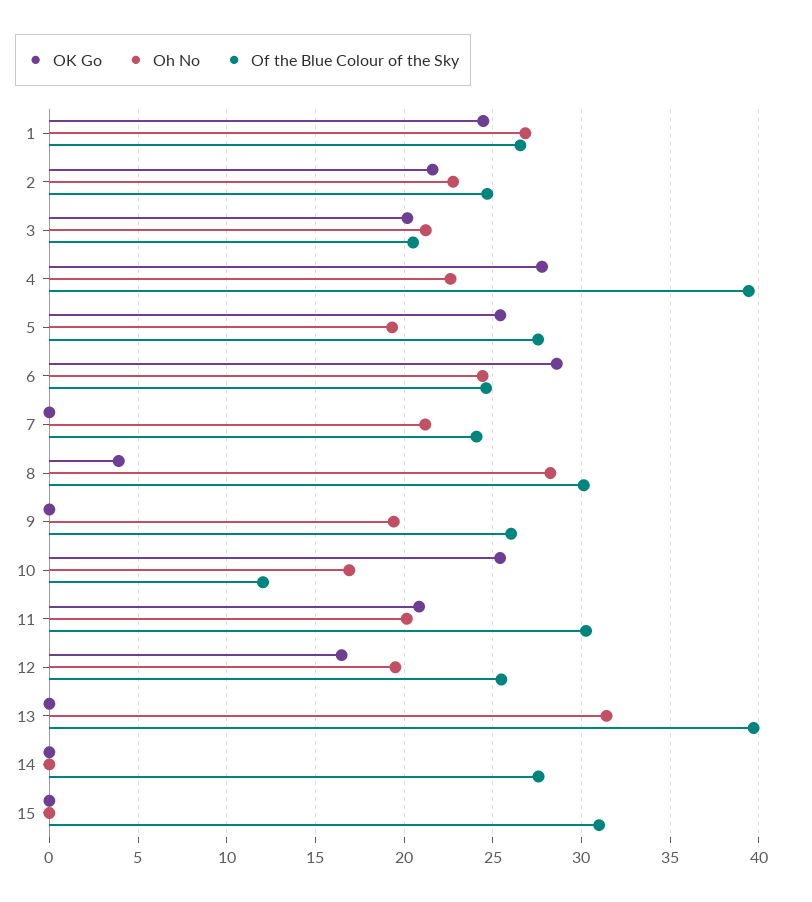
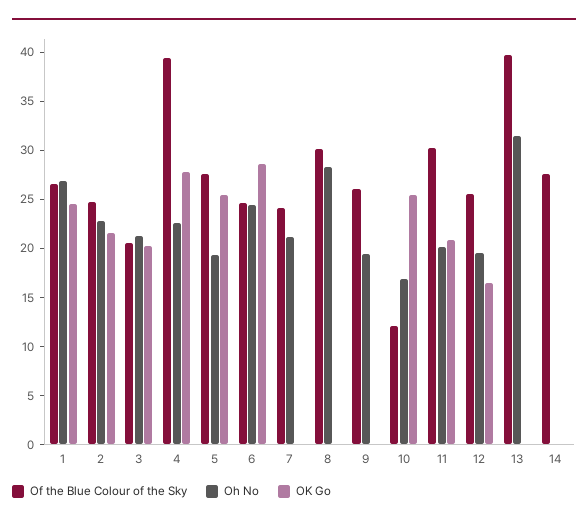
OK Go, 8: 4 -> 0
OK Go, 15: 0 -> none
Oh No, 15: 0 -> none
Of the Blue Colour of the Sky, 15: 31 -> none

